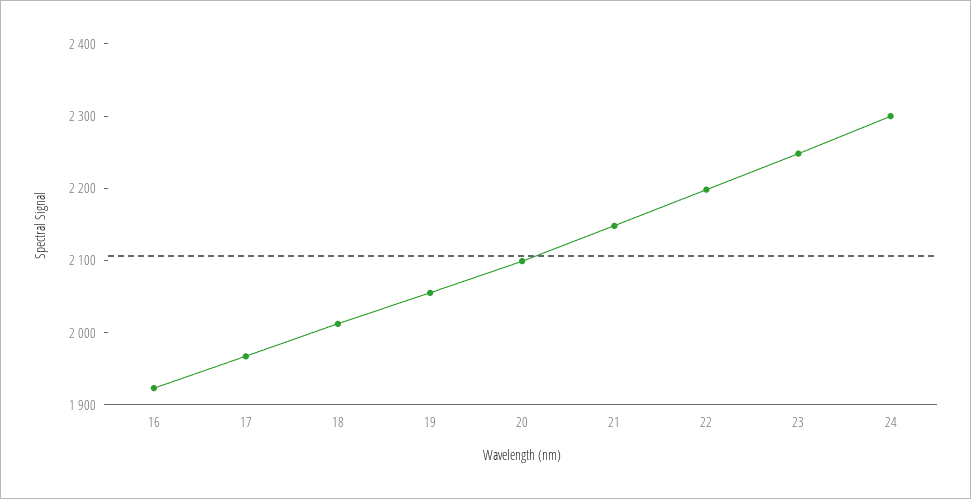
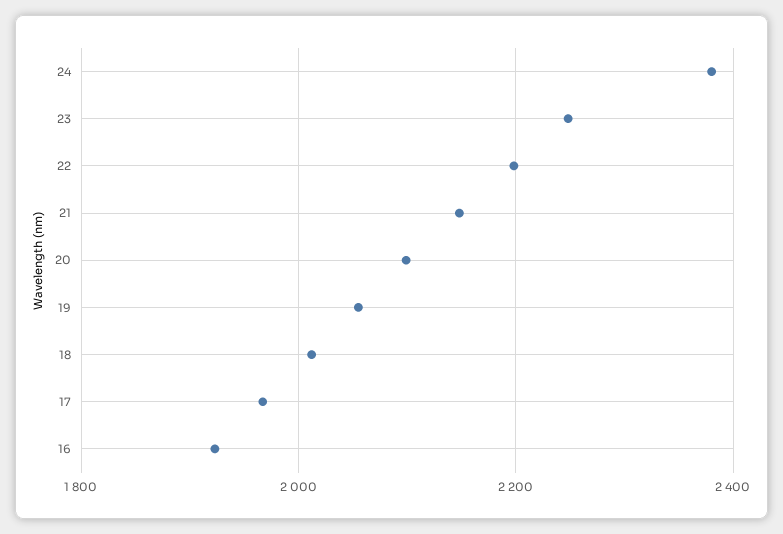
24: 2300 -> 2380

